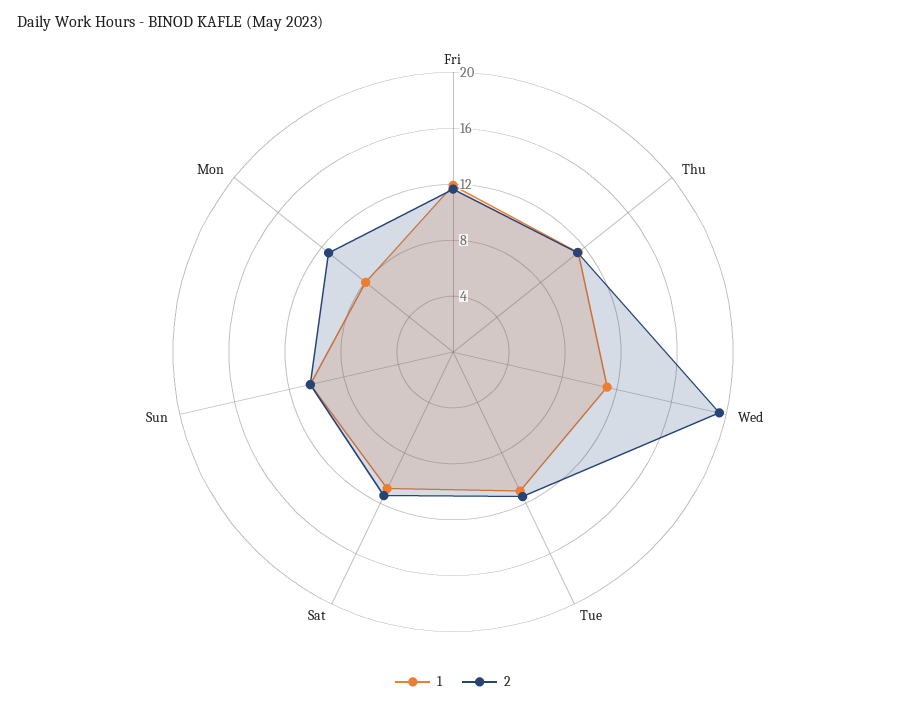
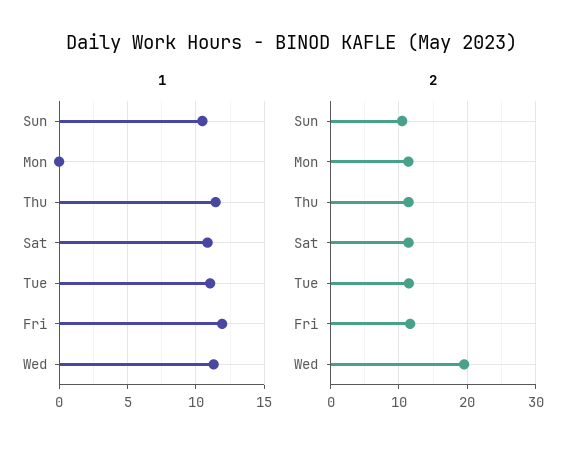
1, Mon: 8 -> 0

